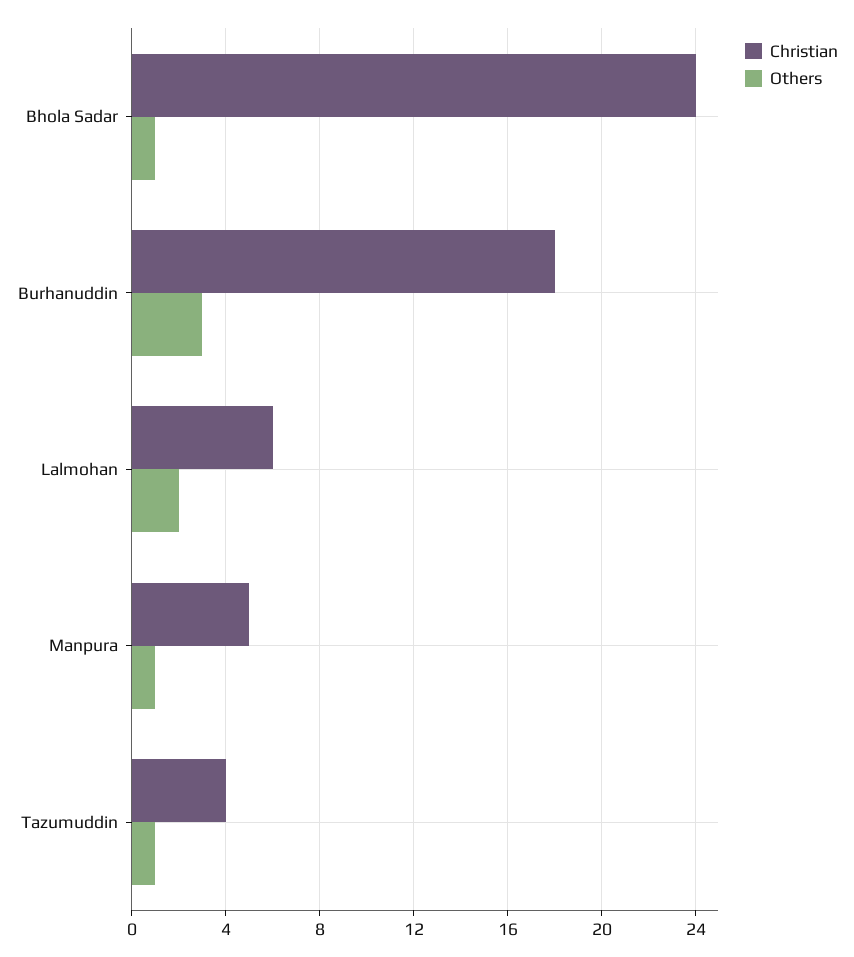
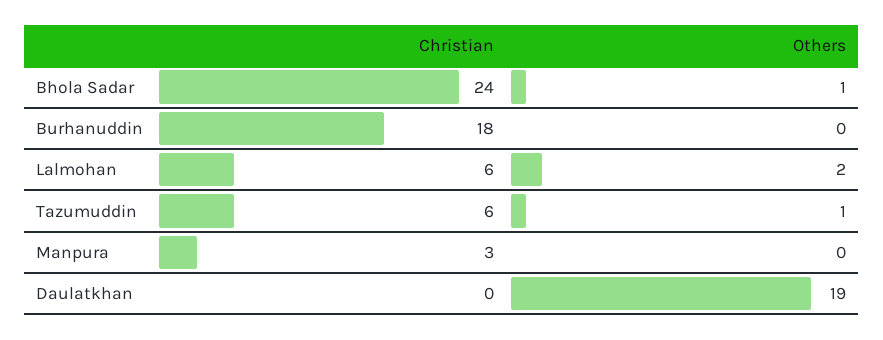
Others, Burhanuddin: 3 -> 0
Christian, Manpura: 5 -> 3
Others, Manpura: 1 -> 0
Christian, Tazumuddin: 4 -> 6
Christian, Daulatkhan: none -> 0
Others, Daulatkhan: none -> 19

